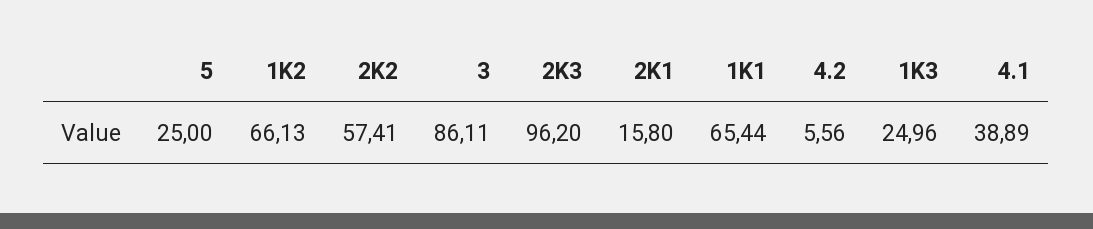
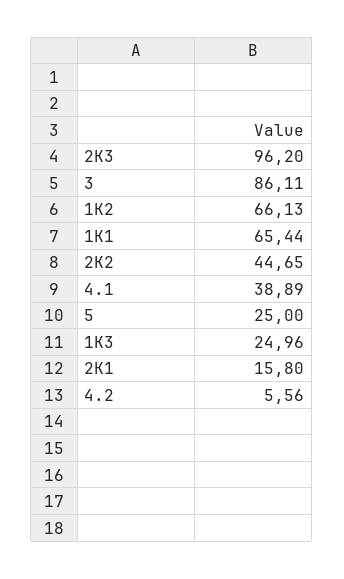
2K2: 57.41 -> 44.65

